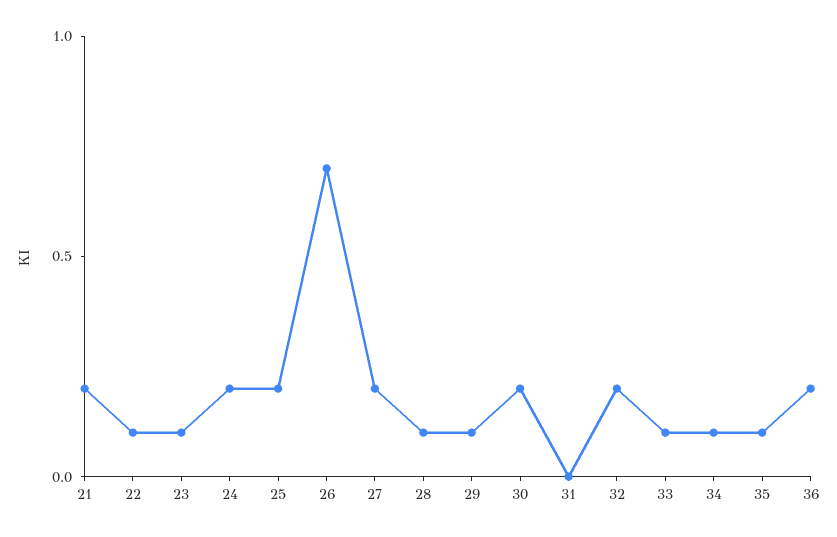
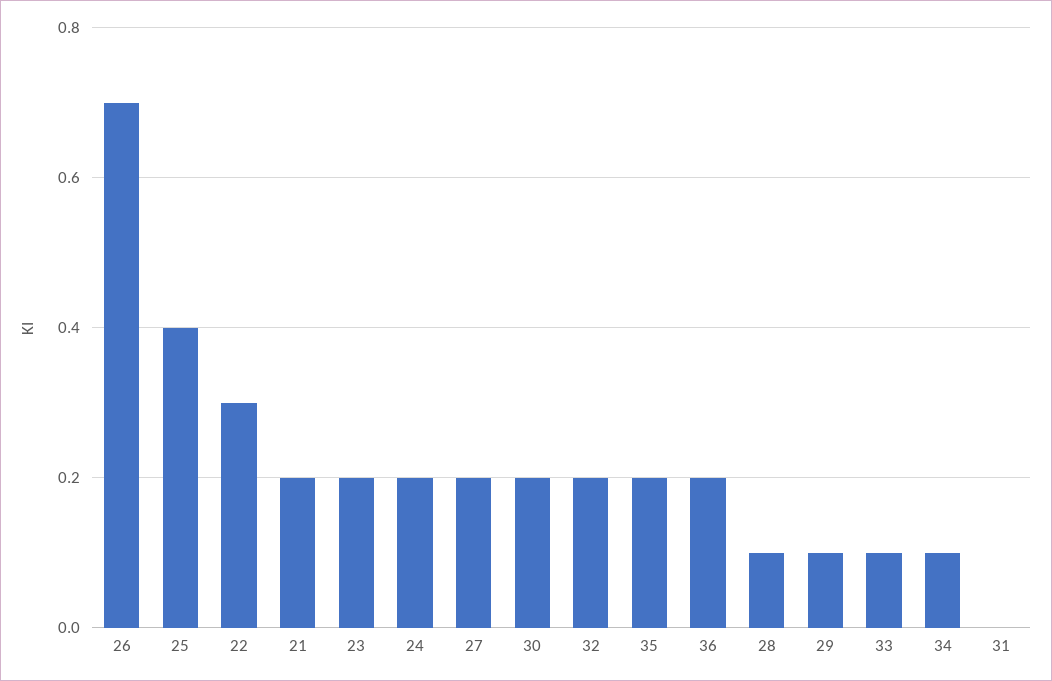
22: 0.1 -> 0.3
23: 0.1 -> 0.2
25: 0.2 -> 0.4
35: 0.1 -> 0.2

